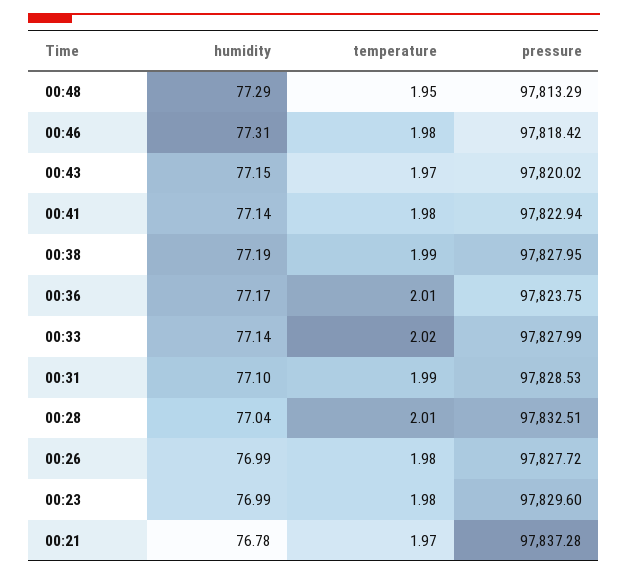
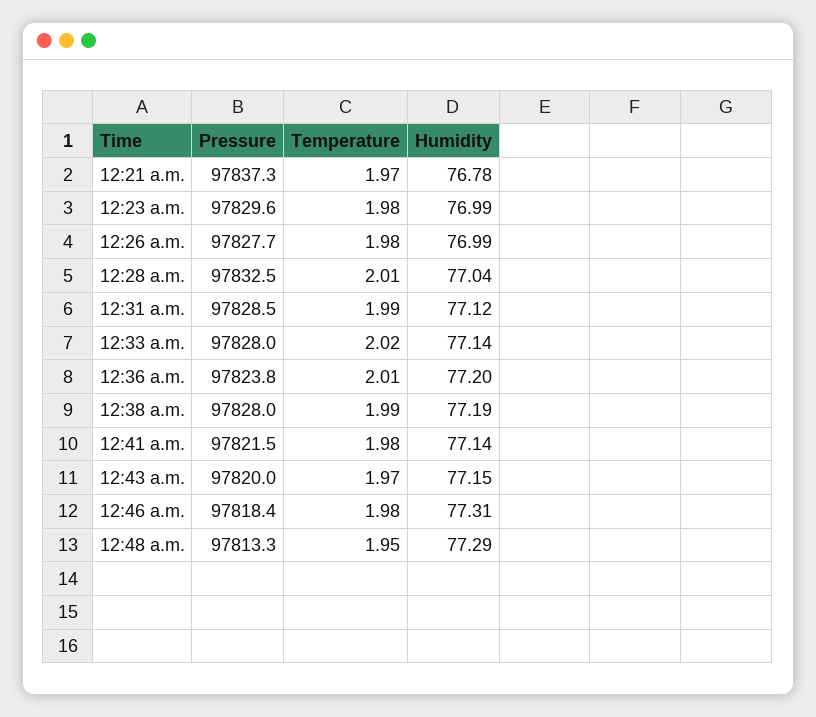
pressure, 00:41: 97822.94 -> 97821.5
humidity, 00:36: 77.17 -> 77.2
humidity, 00:31: 77.1 -> 77.12

